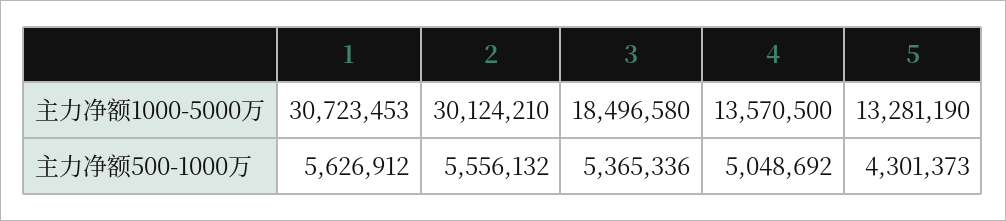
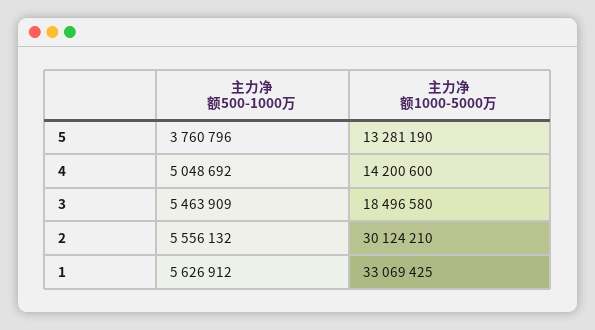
1, 主力净额1000-5000万: 30723453 -> 33069425
4, 主力净额1000-5000万: 13570500 -> 14200600
3, 主力净额500-1000万: 5365336 -> 5463909
5, 主力净额500-1000万: 4301373 -> 3760796

